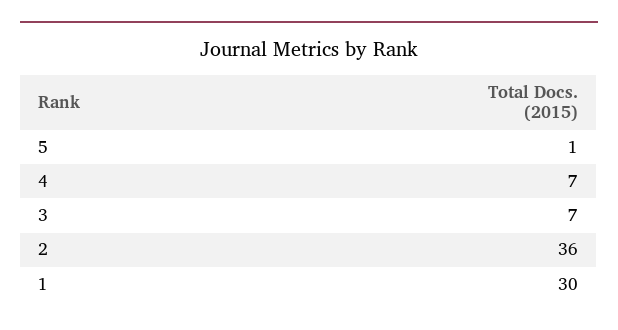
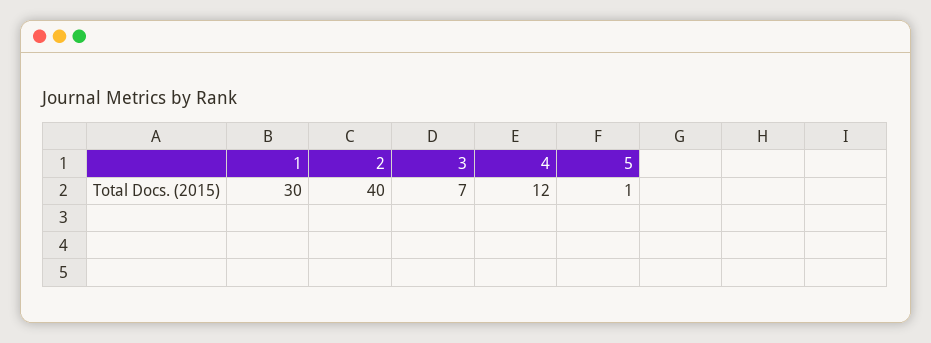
4: 7 -> 12
2: 36 -> 40

